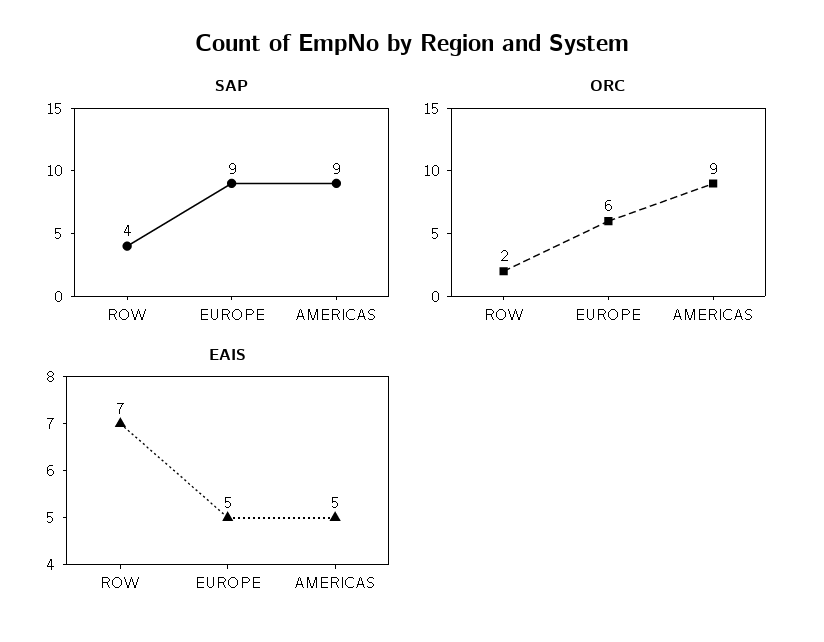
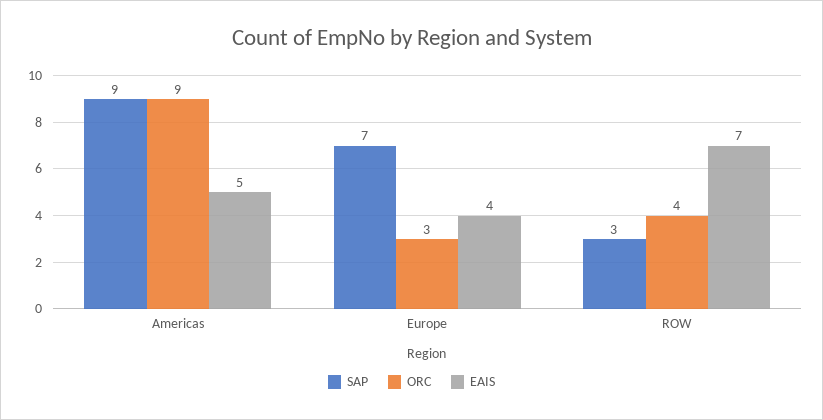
SAP, ROW: 4 -> 3
SAP, EUROPE: 9 -> 7
ORC, ROW: 2 -> 4
ORC, EUROPE: 6 -> 3
EAIS, EUROPE: 5 -> 4

